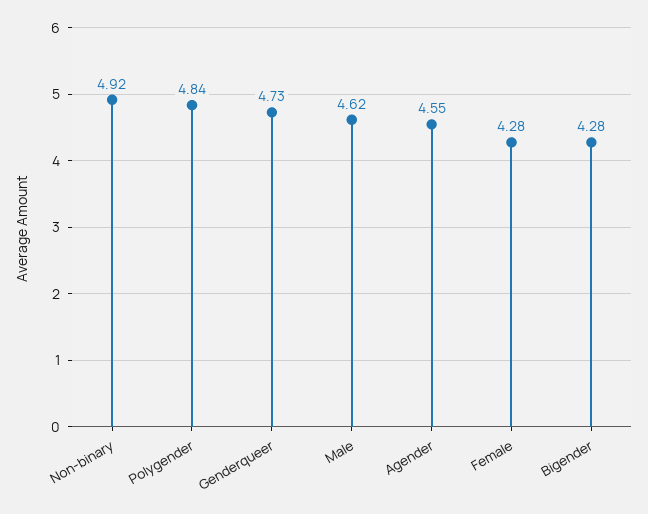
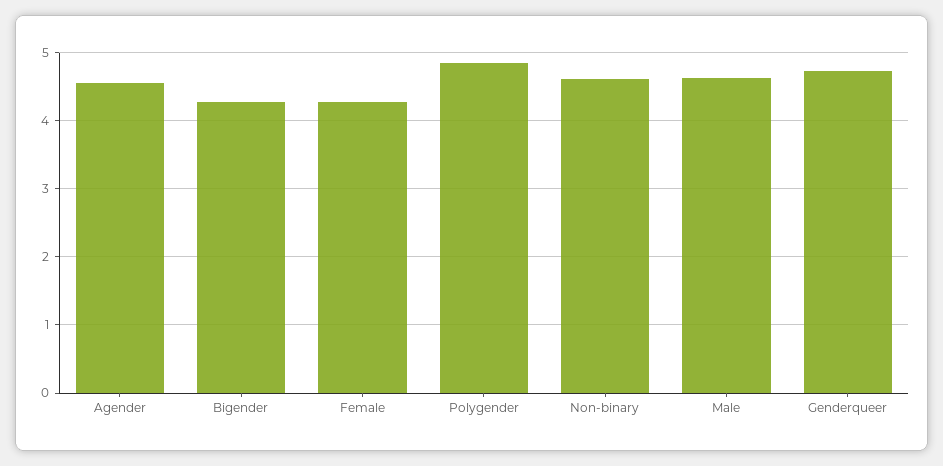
Non-binary: 4.92 -> 4.6

